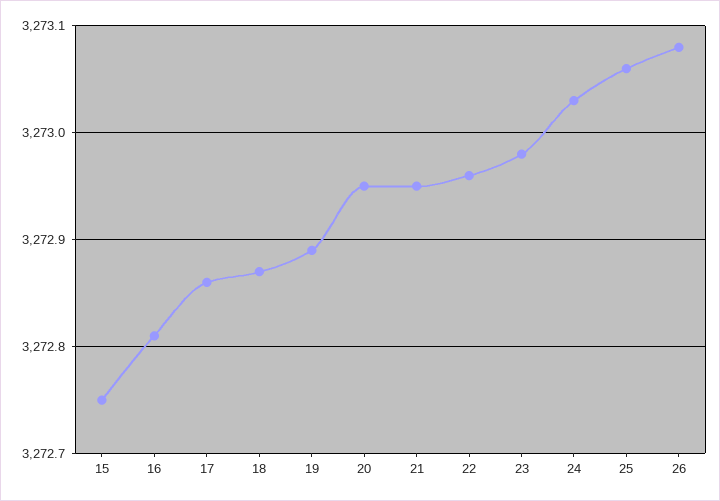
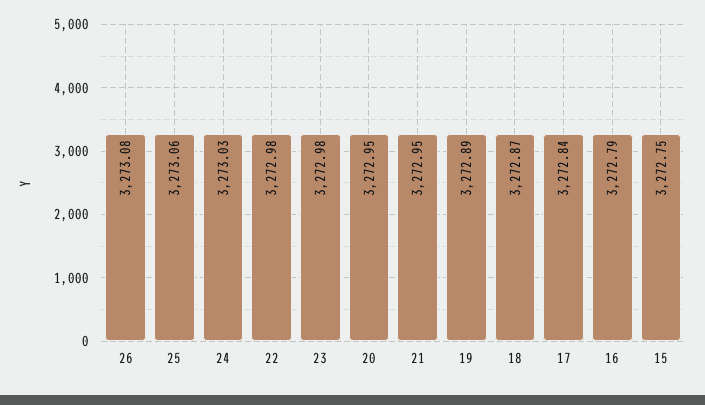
16: 3272.81 -> 3272.79
17: 3272.86 -> 3272.84
22: 3272.96 -> 3272.98

